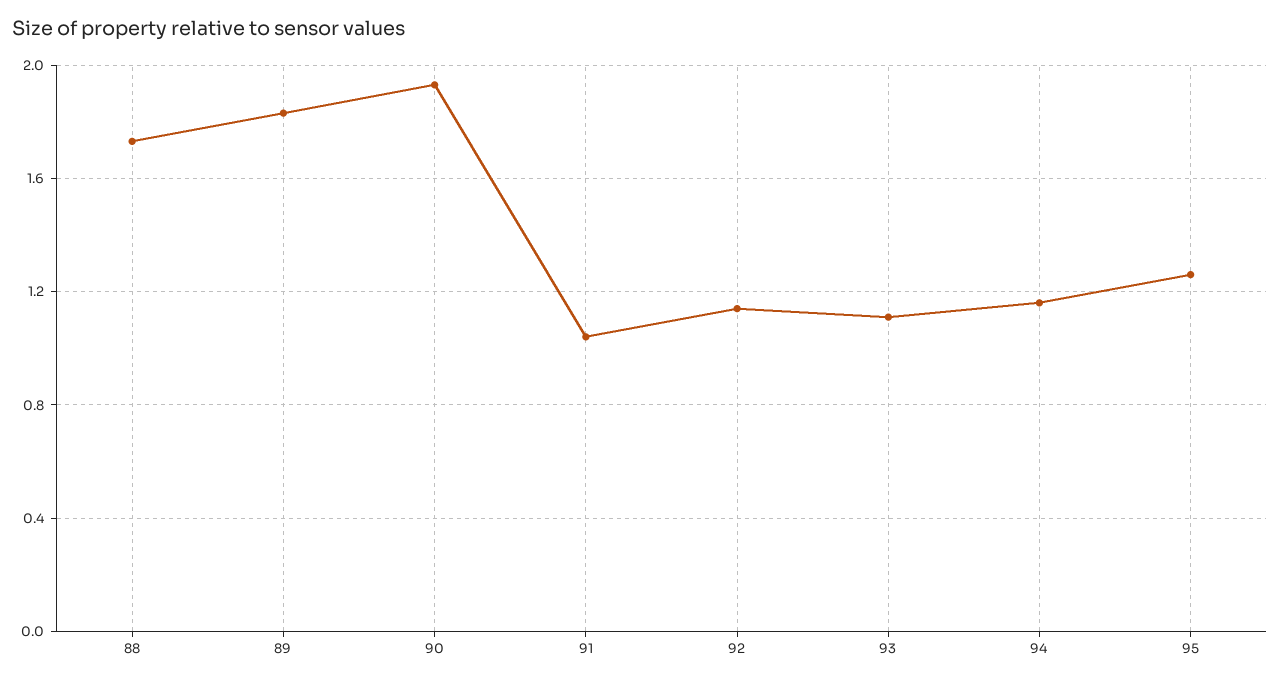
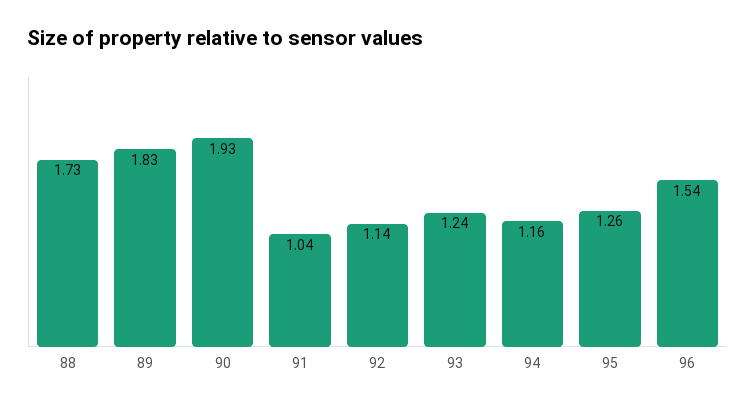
93: 1.1 -> 1.24
96: none -> 1.54

